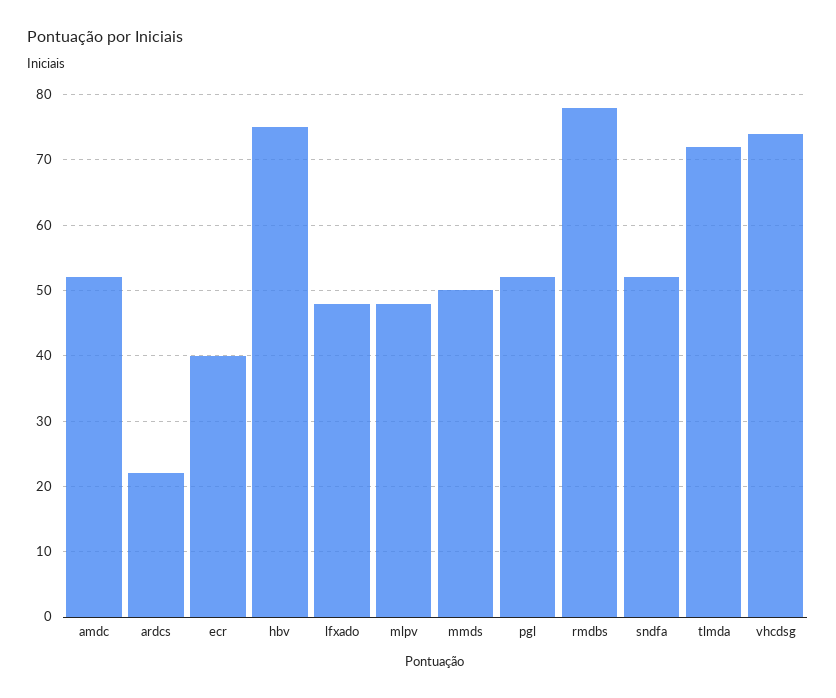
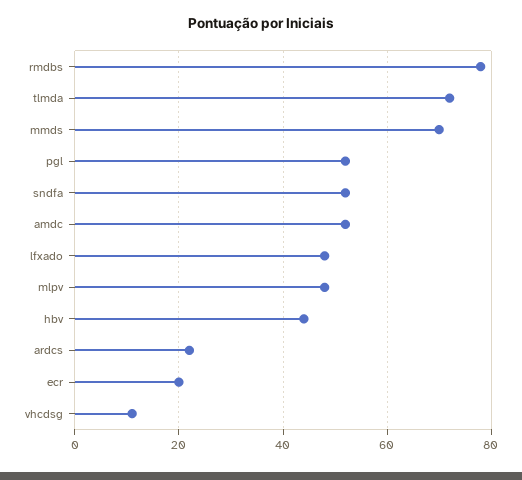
ecr: 40 -> 20
hbv: 75 -> 45
mmds: 50 -> 70
vhcdsg: 74 -> 10

